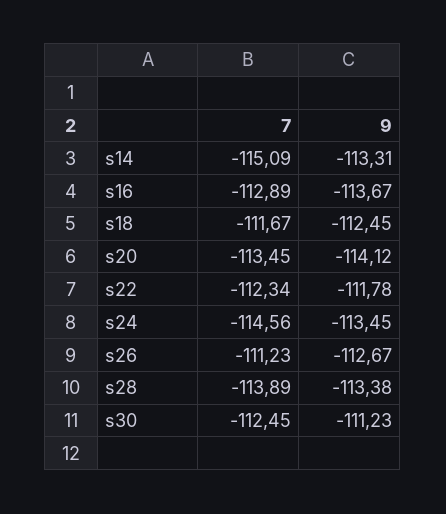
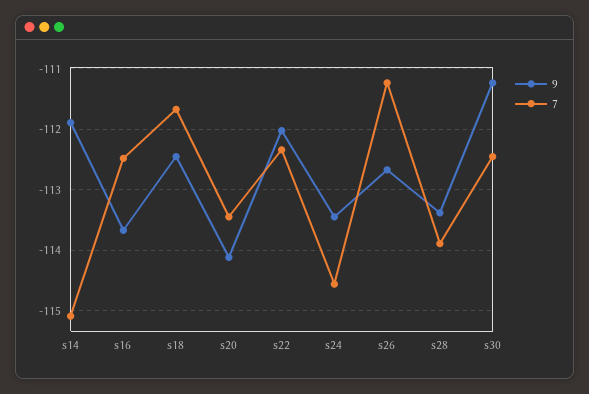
9, s14: -113.31 -> -111.9
7, s16: -112.89 -> -112.5
9, s22: -111.78 -> -112

